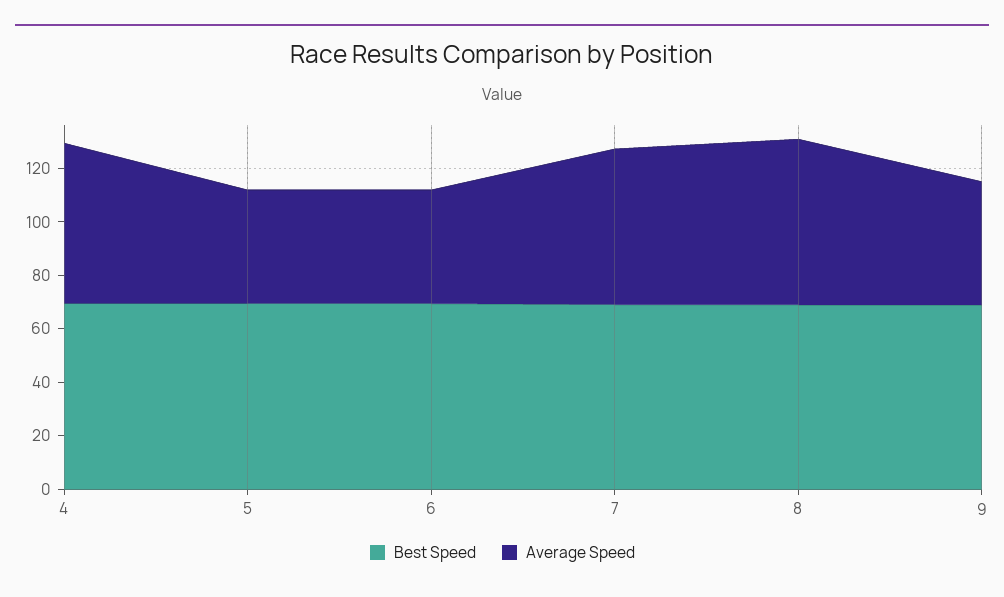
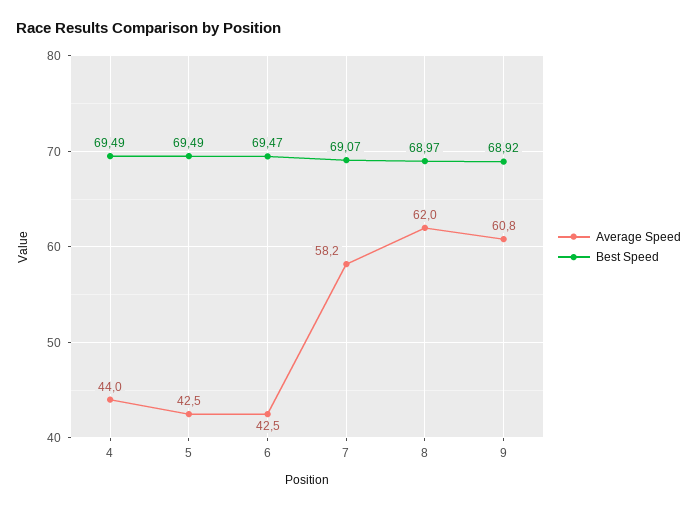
Average Speed, 4: 60 -> 44
Average Speed, 9: 45 -> 60.8

